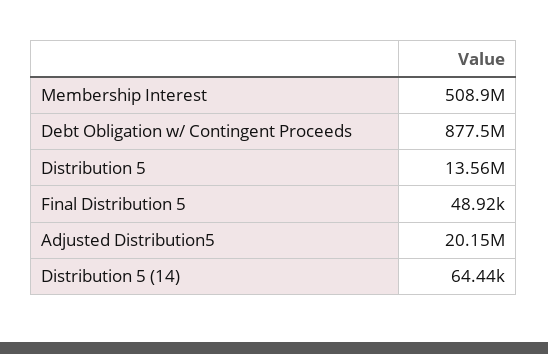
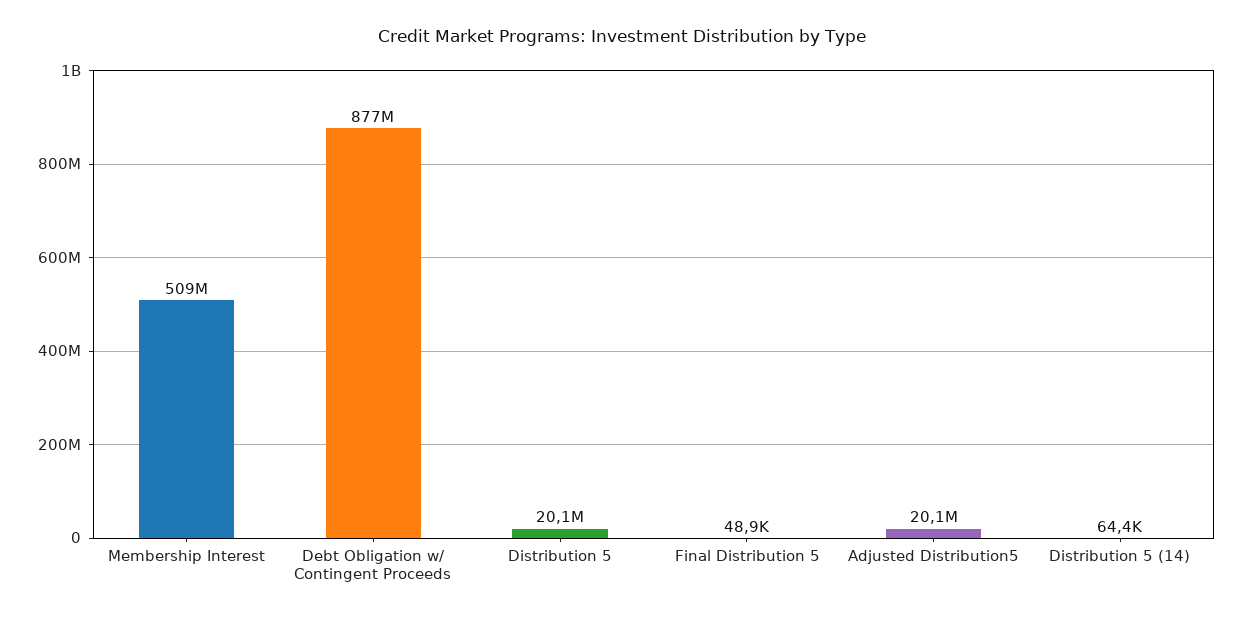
Distribution 5: 13560000 -> 20100000

